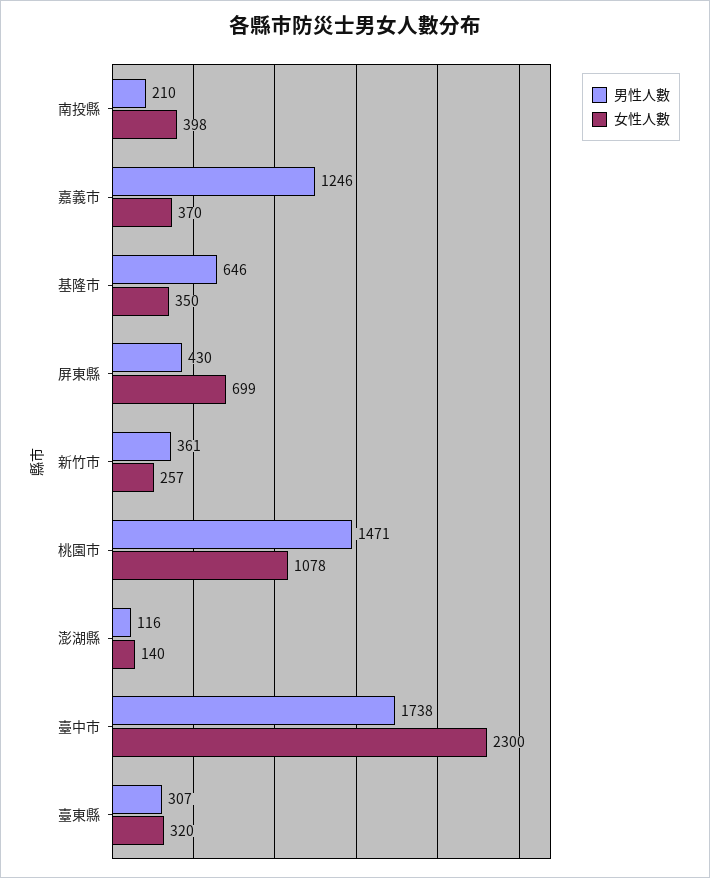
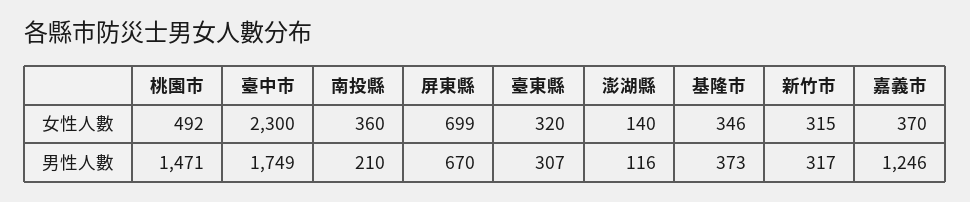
女性人數, 南投縣: 398 -> 360
男性人數, 基隆市: 646 -> 373
女性人數, 基隆市: 350 -> 346
男性人數, 屏東縣: 430 -> 670
男性人數, 新竹市: 361 -> 317
女性人數, 新竹市: 257 -> 315
女性人數, 桃園市: 1078 -> 492
男性人數, 臺中市: 1738 -> 1749

